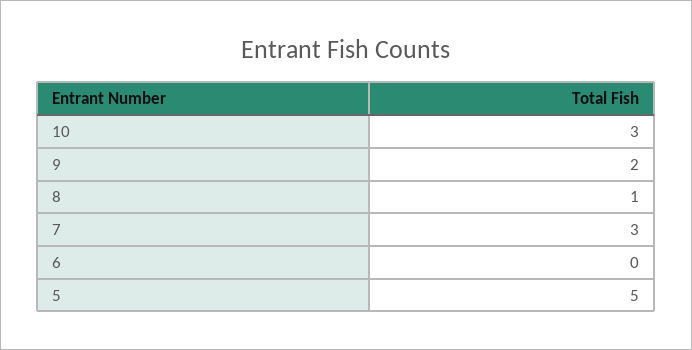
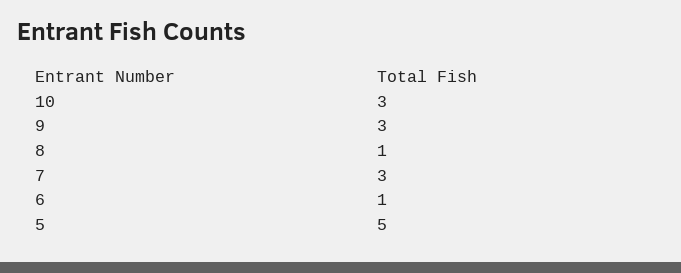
9: 2 -> 3
6: 0 -> 1

